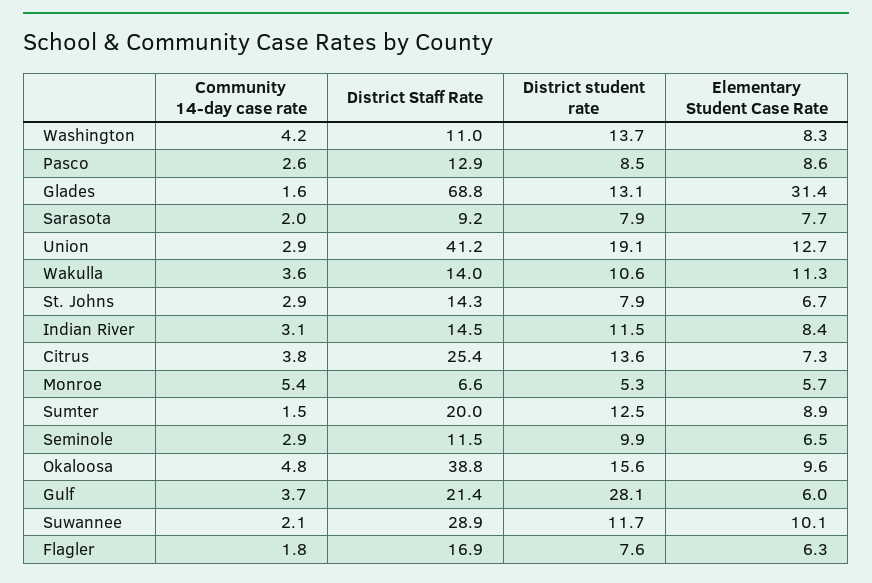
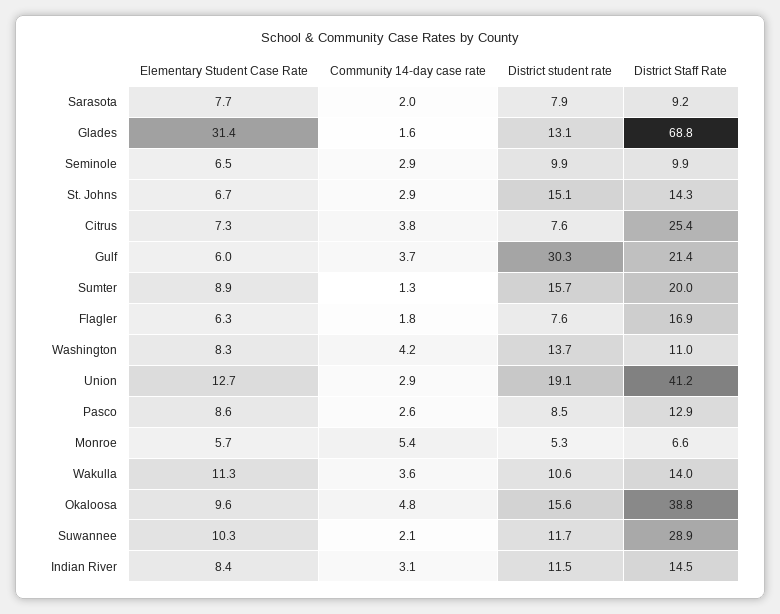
District student rate, St. Johns: 7.9 -> 15.1
District student rate, Citrus: 13.6 -> 7.6
Community 14-day case rate, Sumter: 1.5 -> 1.3
District student rate, Sumter: 12.5 -> 15.7
District Staff Rate, Seminole: 11.5 -> 9.9
District student rate, Gulf: 28.1 -> 30.3
Elementary Student Case Rate, Suwannee: 10.1 -> 10.3

